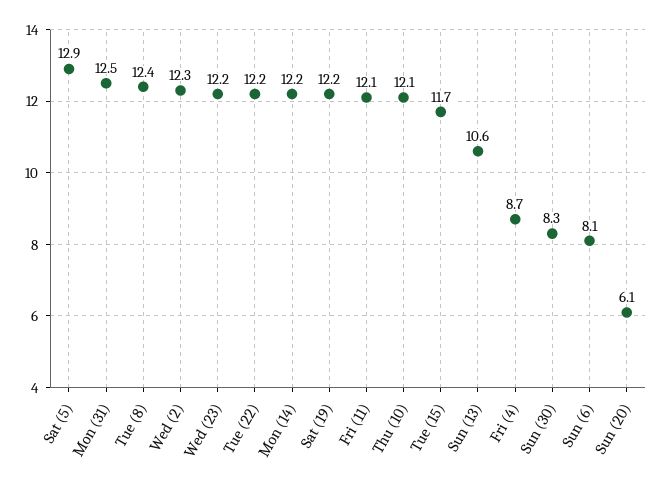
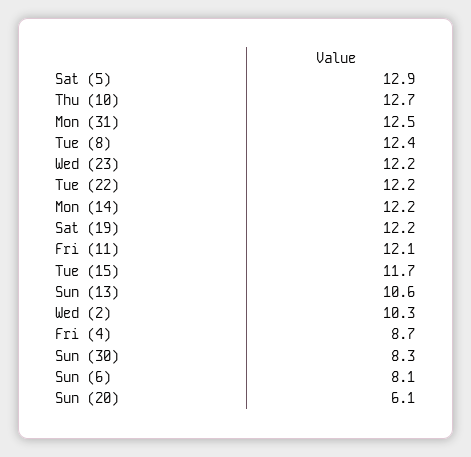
Wed (2): 12.3 -> 10.3
Thu (10): 12.1 -> 12.7

